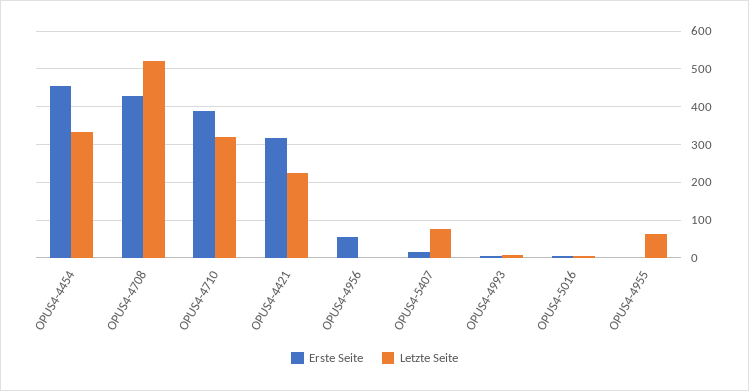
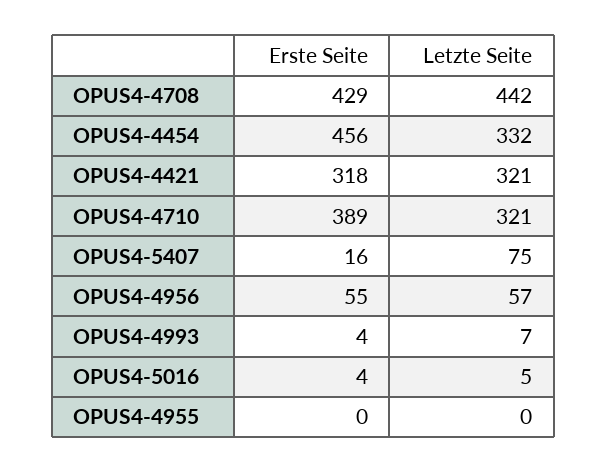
Letzte Seite, OPUS4-4708: 520 -> 442
Letzte Seite, OPUS4-4421: 220 -> 321
Letzte Seite, OPUS4-4956: 0 -> 57
Letzte Seite, OPUS4-4955: 60 -> 0

